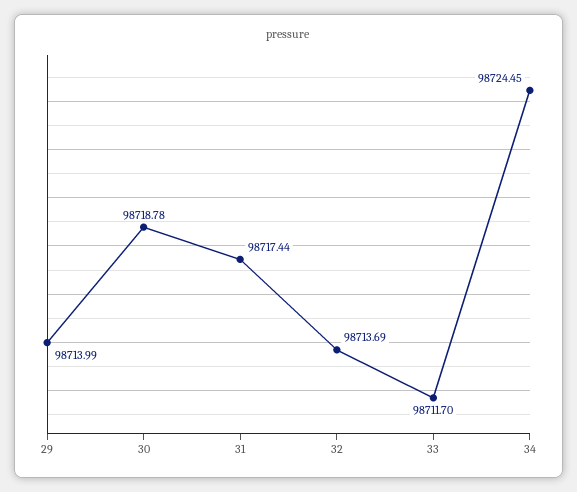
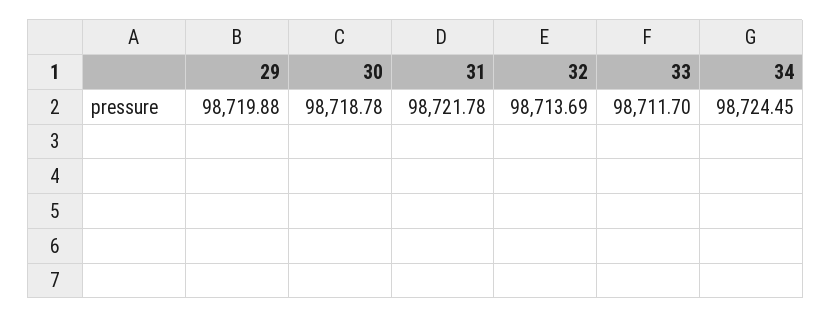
29: 98713.99 -> 98719.88
31: 98717.44 -> 98721.78

